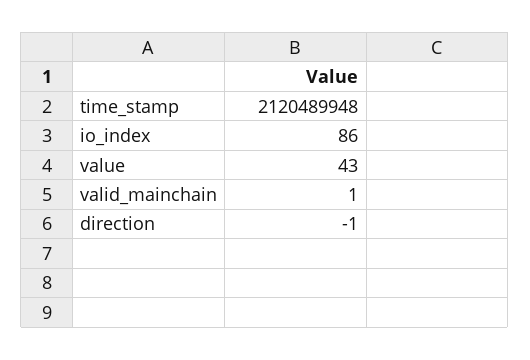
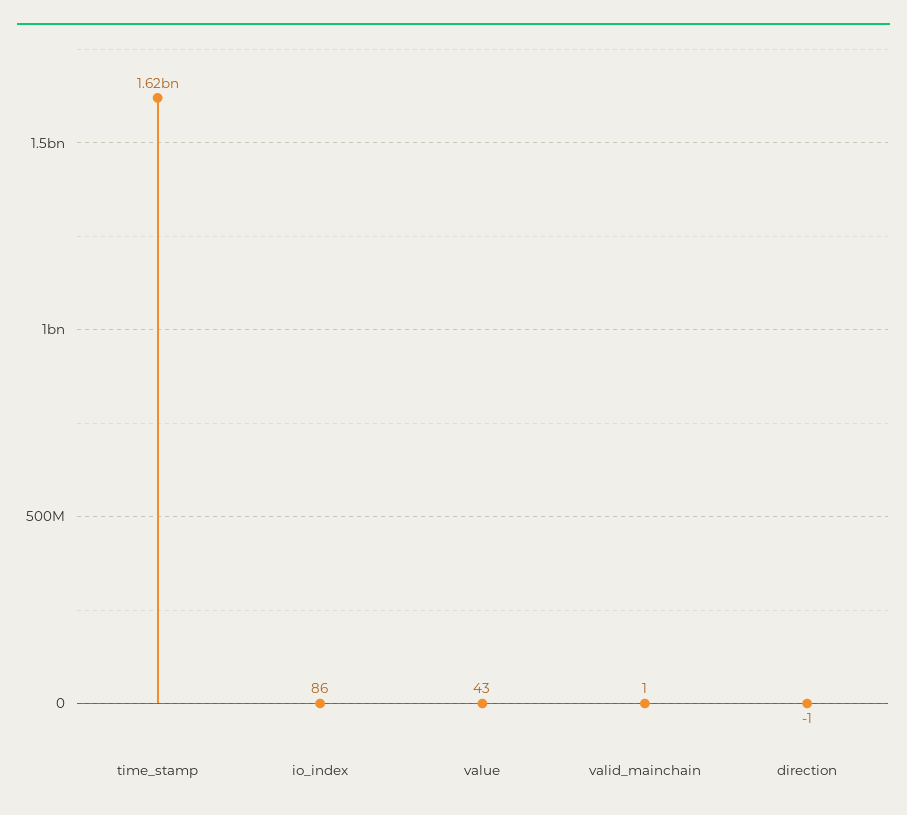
time_stamp: 2120489948 -> 1620000000

